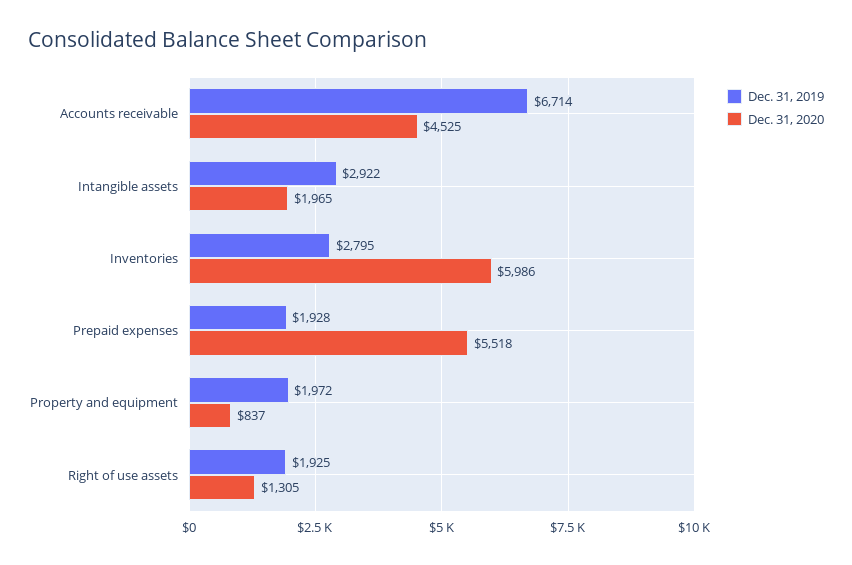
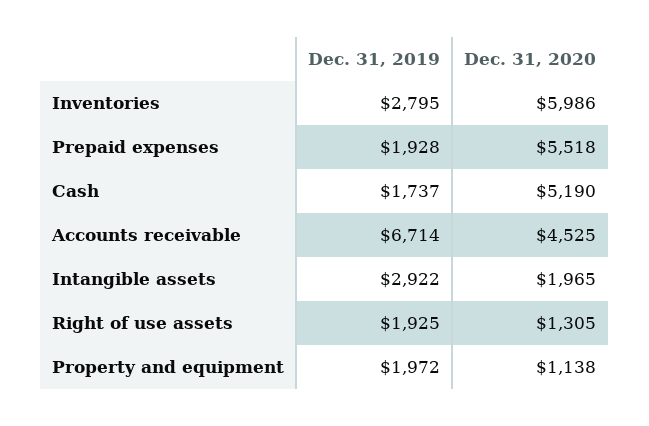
Dec. 31, 2020, Property and equipment: 837 -> 1138
Dec. 31, 2019, Cash: none -> 1737
Dec. 31, 2020, Cash: none -> 5190

